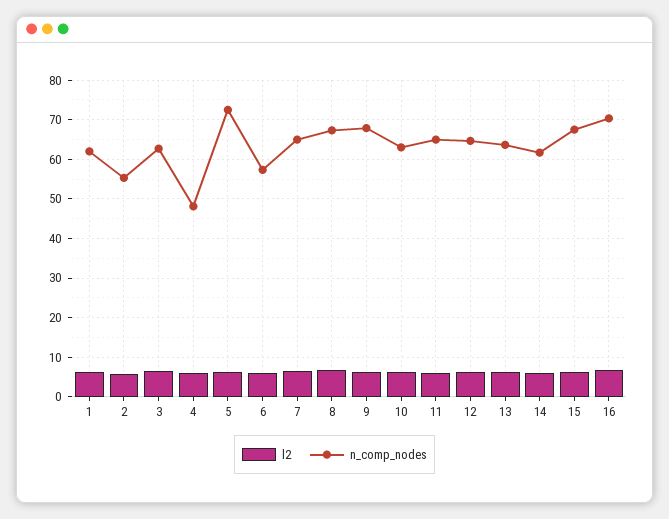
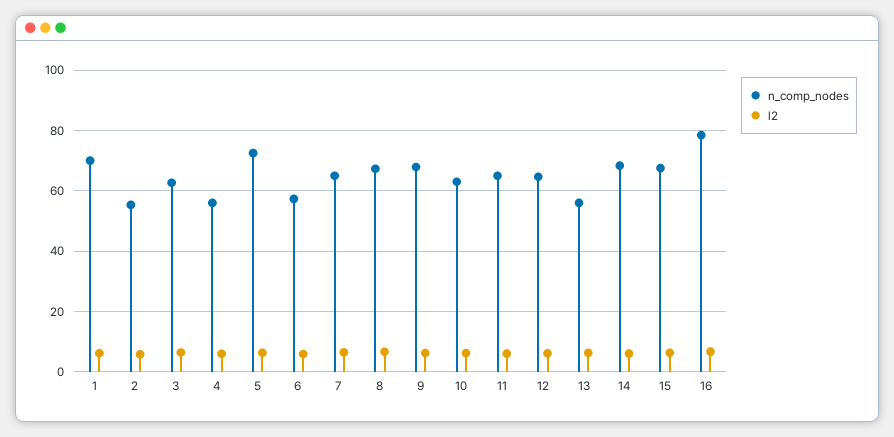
n_comp_nodes, 1: 62 -> 70
n_comp_nodes, 4: 48 -> 56
n_comp_nodes, 13: 64 -> 56
n_comp_nodes, 14: 62 -> 68
n_comp_nodes, 16: 70 -> 78

